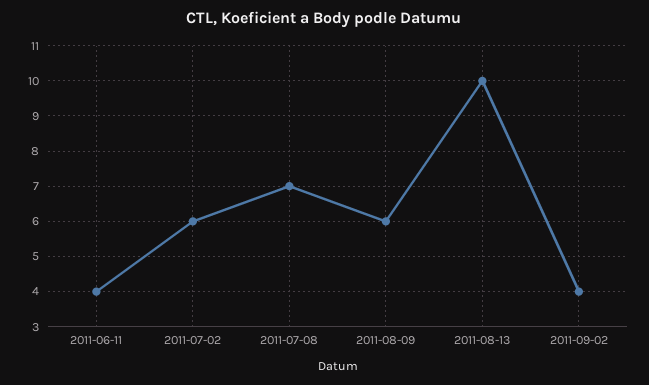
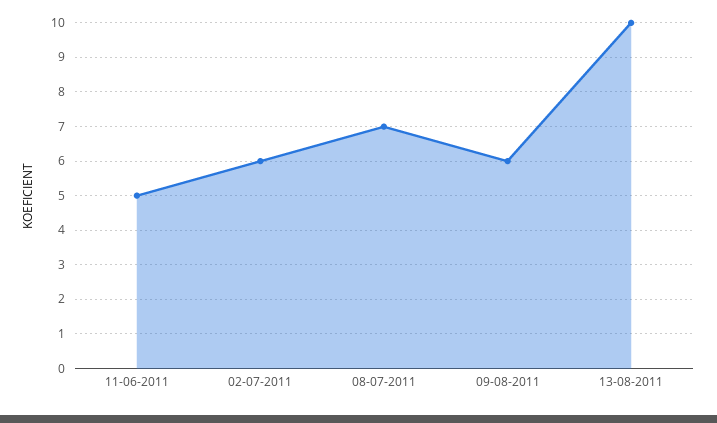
2011-06-11: 4 -> 5
2011-09-02: 4 -> none

